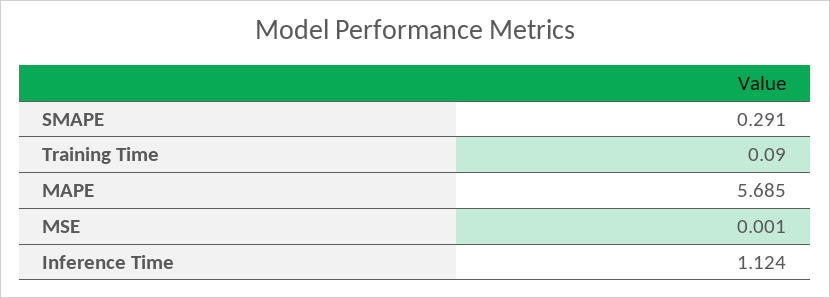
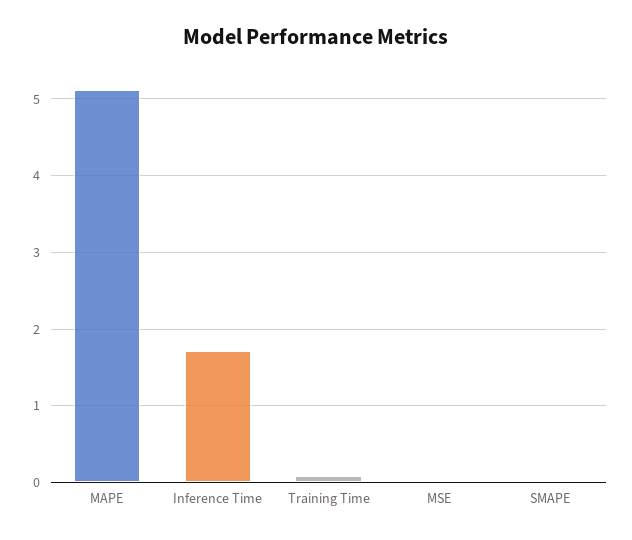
SMAPE: 0.291 -> 0
MAPE: 5.685 -> 5.1
Inference Time: 1.124 -> 1.7

